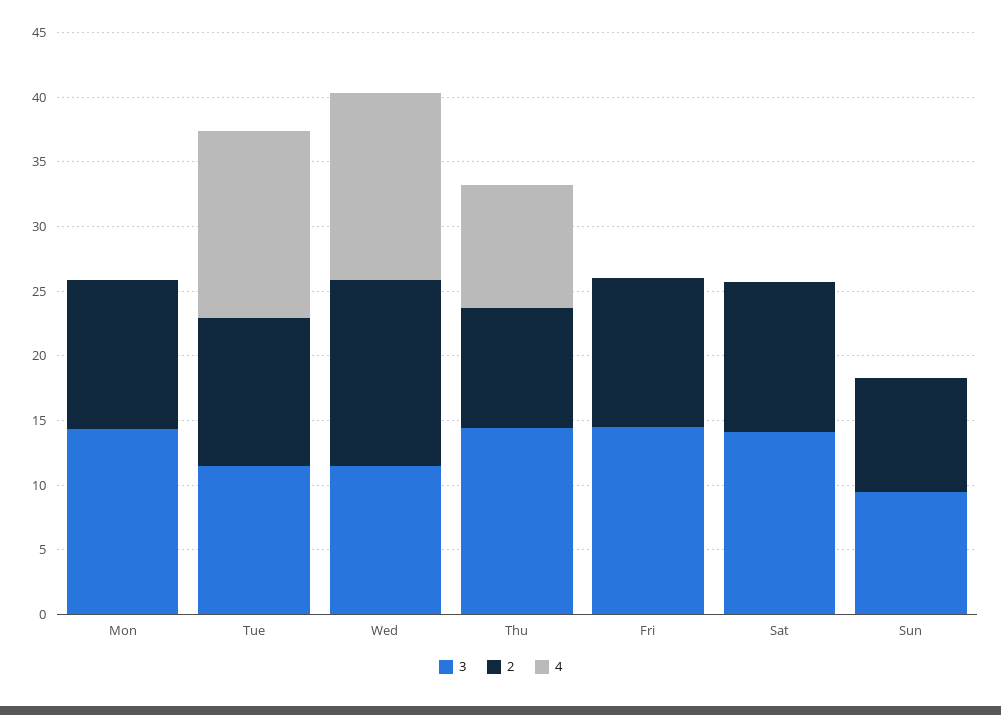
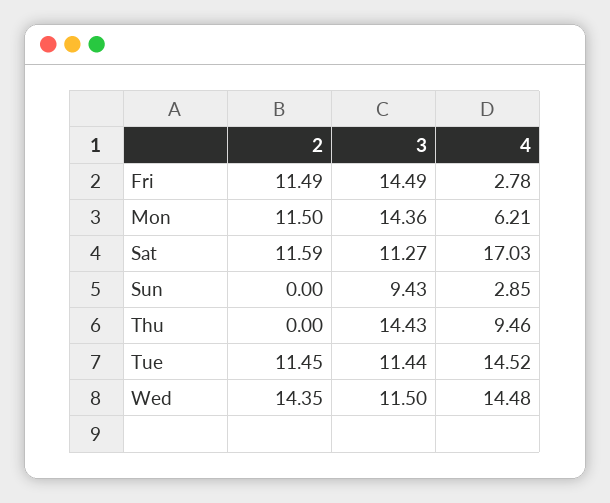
4, Mon: 0 -> 6.21
2, Thu: 9 -> 0
4, Fri: 0 -> 2.78
3, Sat: 14 -> 11.27
4, Sat: 0 -> 17.03
2, Sun: 9 -> 0
4, Sun: 0 -> 2.85

